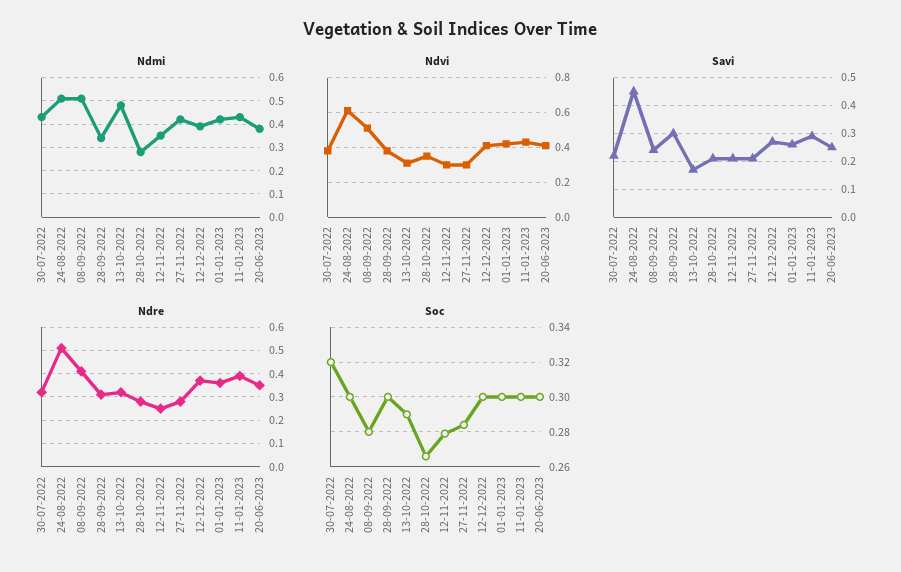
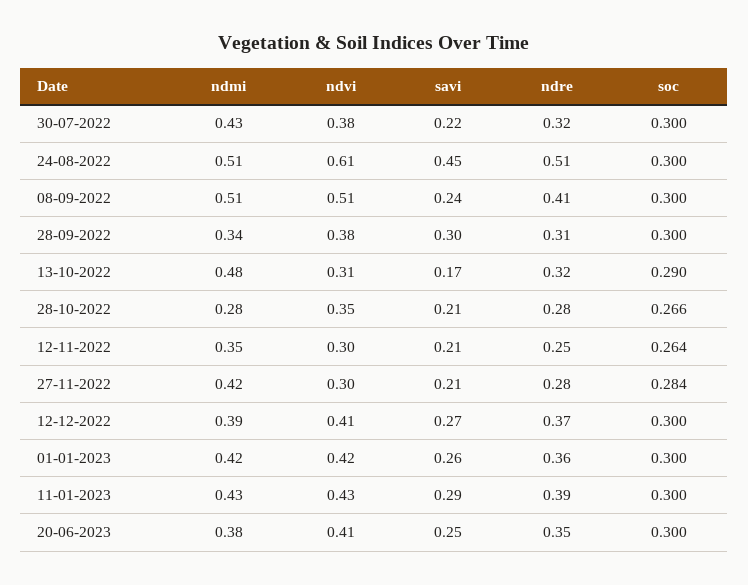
Soc, 30-07-2022: 0.32 -> 0.3
Soc, 08-09-2022: 0.28 -> 0.3
Soc, 12-11-2022: 0.28 -> 0.264

